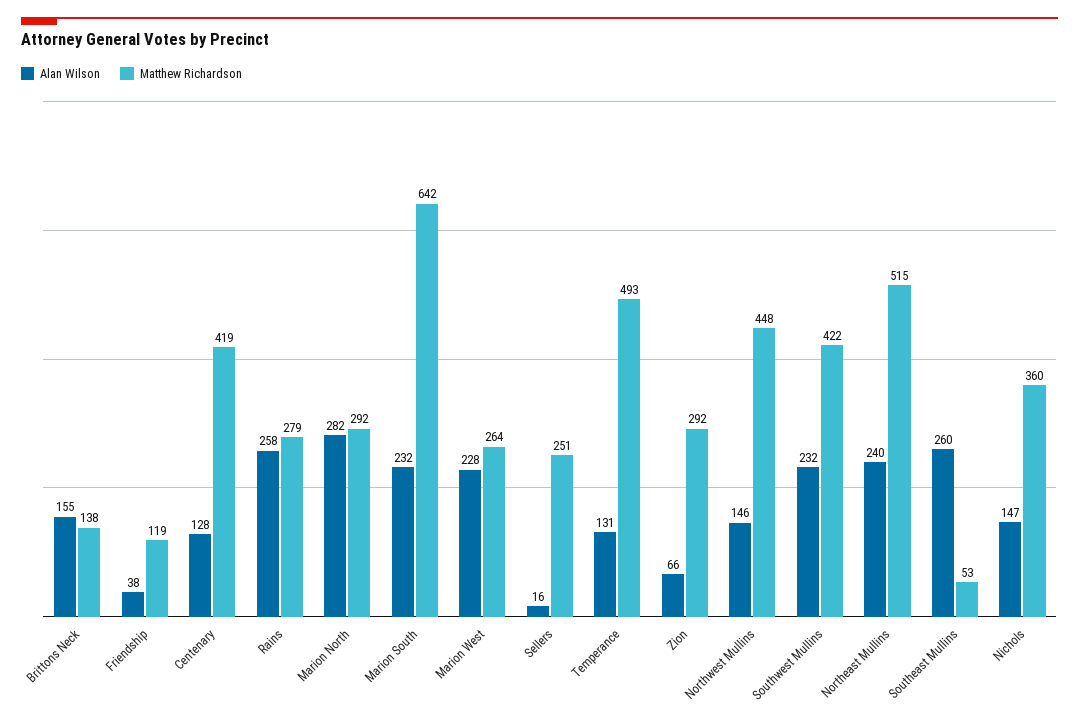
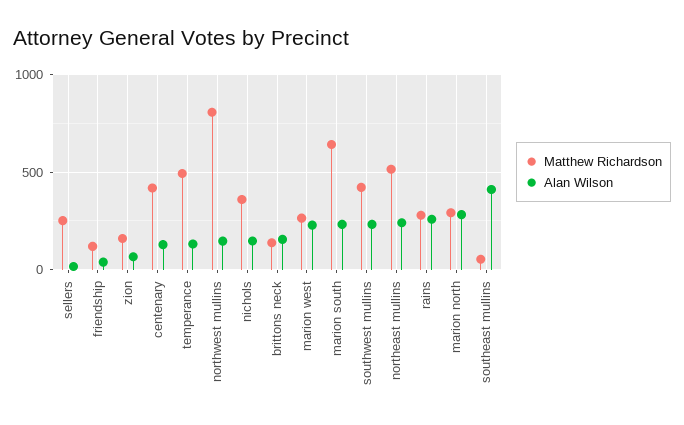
Matthew Richardson, Zion: 292 -> 150
Matthew Richardson, Northwest Mullins: 448 -> 800
Alan Wilson, Southeast Mullins: 260 -> 400

